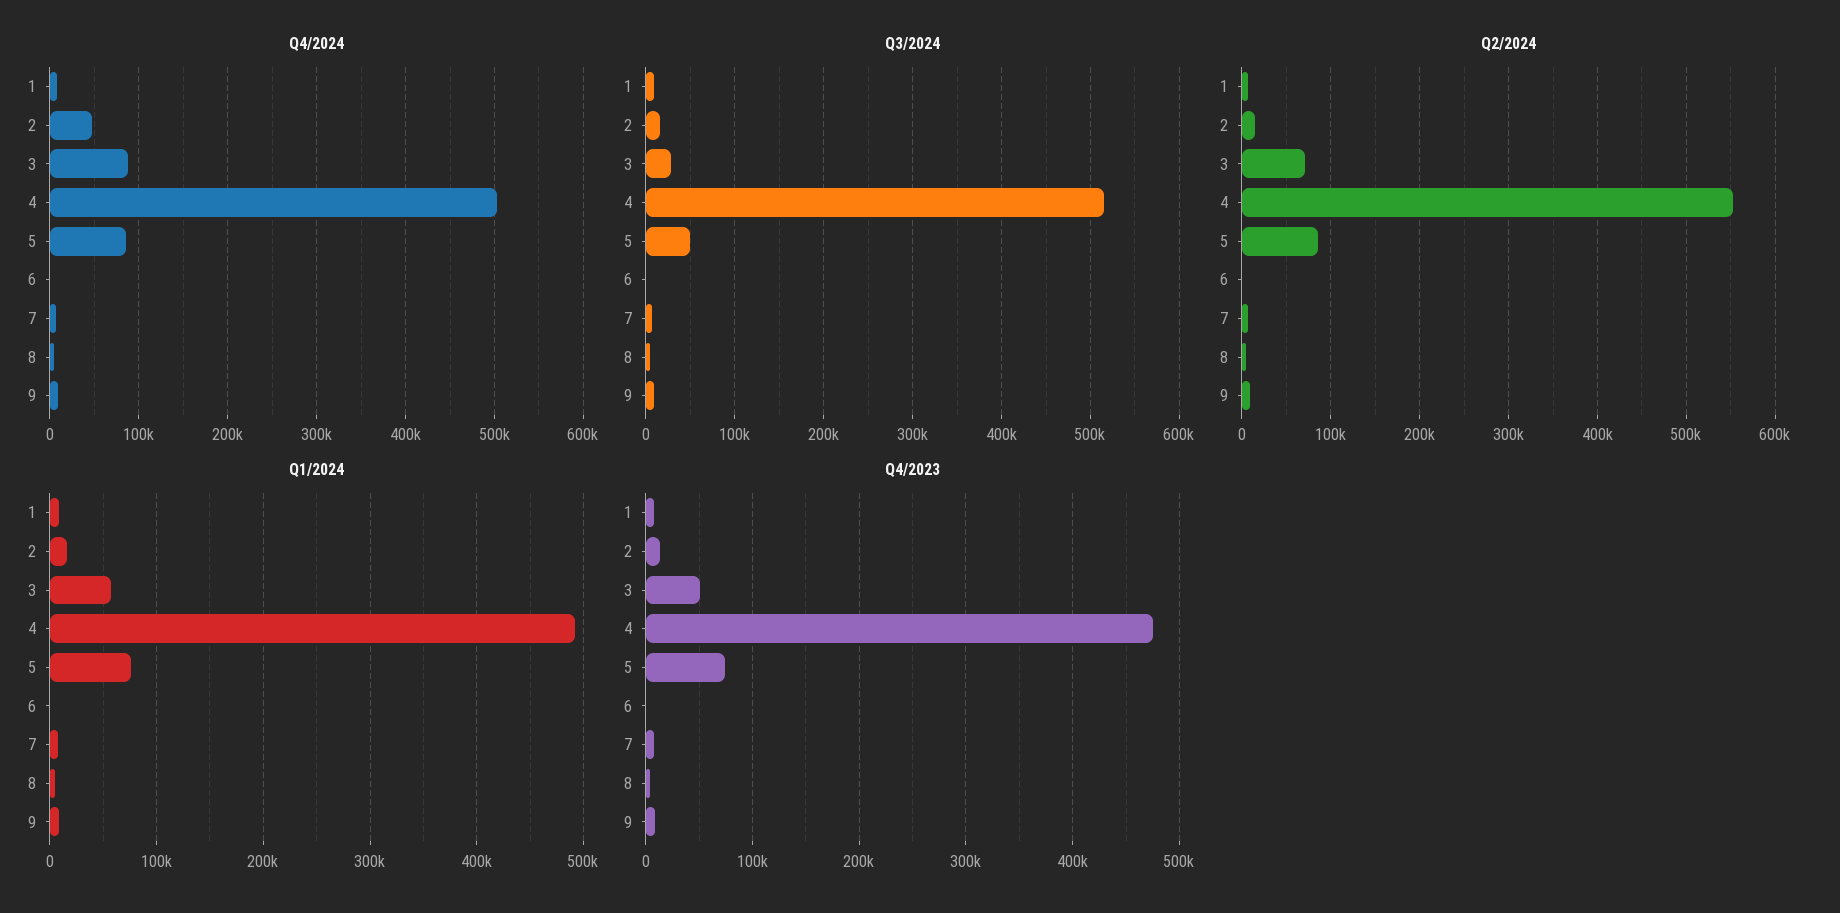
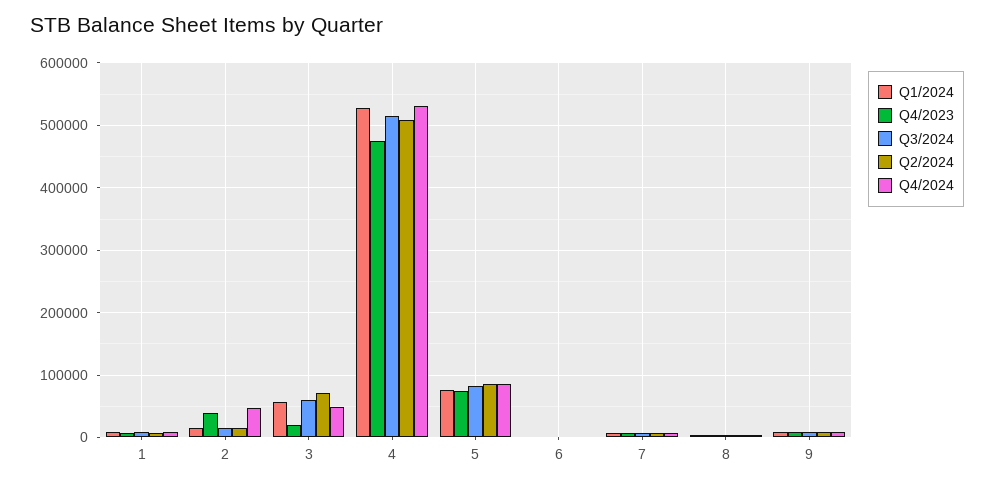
Q4/2024, 3: 90000 -> 50000
Q4/2024, 4: 500000 -> 530000
Q3/2024, 3: 30000 -> 60000
Q3/2024, 5: 50000 -> 80000
Q2/2024, 4: 550000 -> 510000
Q1/2024, 4: 490000 -> 530000
Q4/2023, 2: 10000 -> 40000
Q4/2023, 3: 50000 -> 20000

